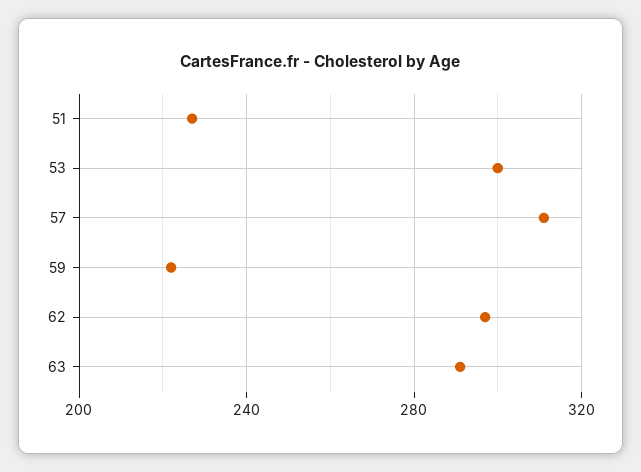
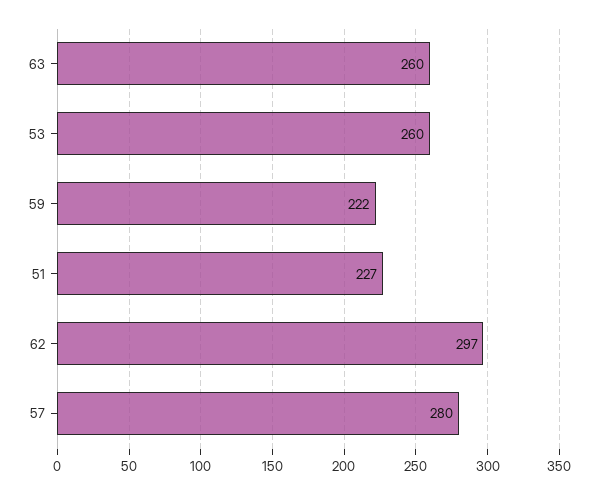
53: 300 -> 260
57: 310 -> 280
63: 290 -> 260

